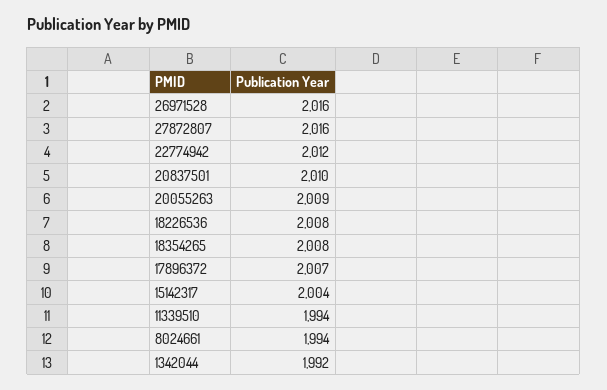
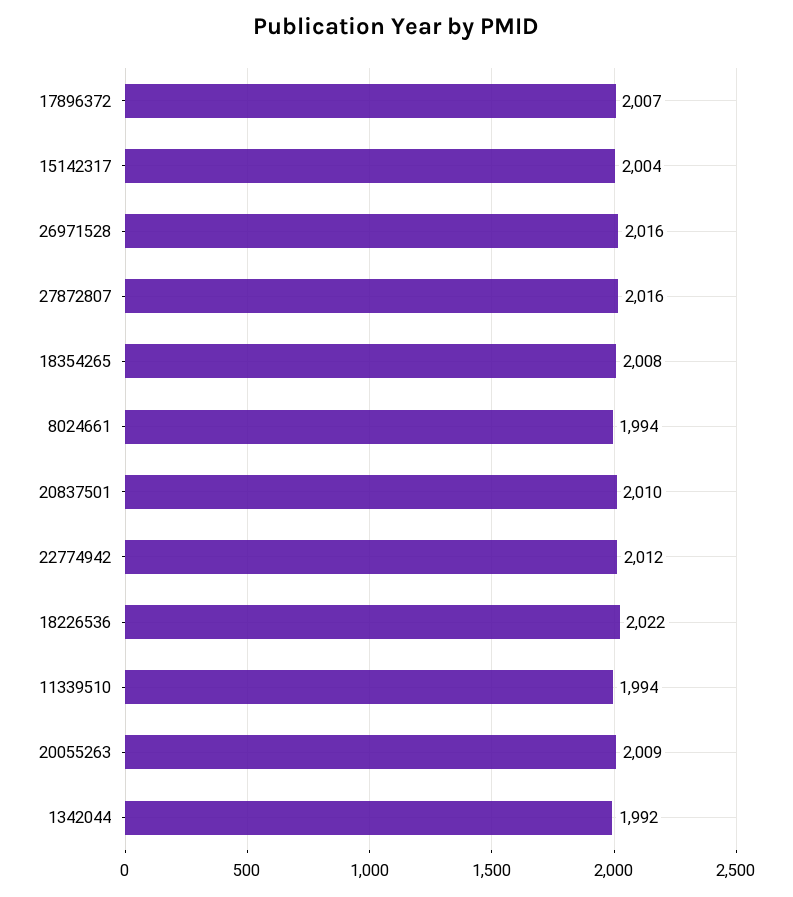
18226536: 2008 -> 2022

